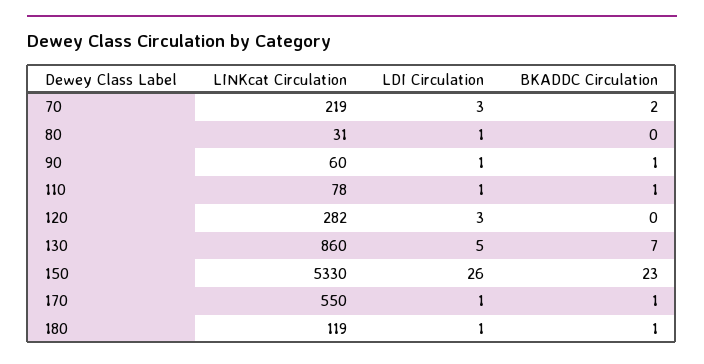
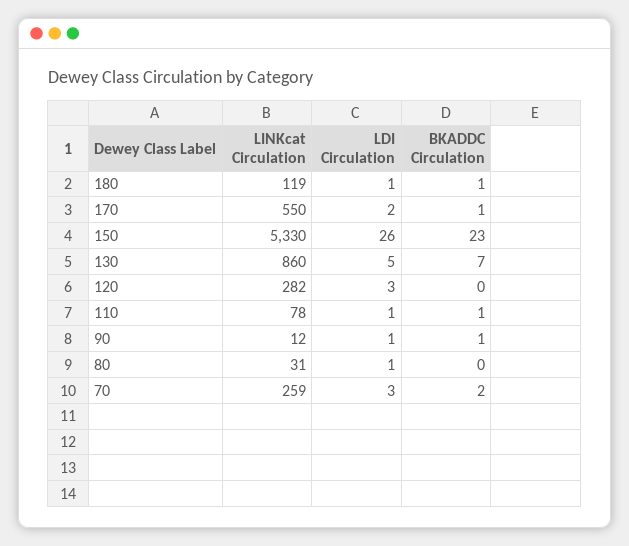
LINKcat Circulation, 70: 219 -> 259
LINKcat Circulation, 90: 60 -> 12
LDI Circulation, 170: 1 -> 2

